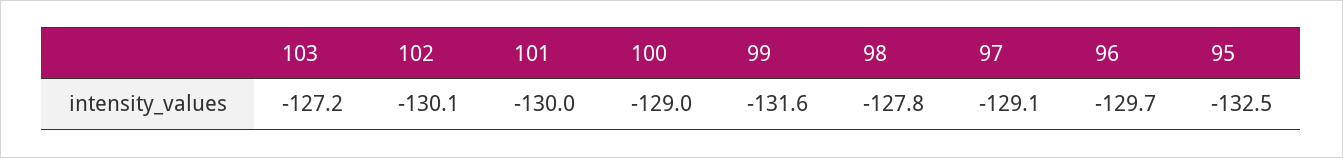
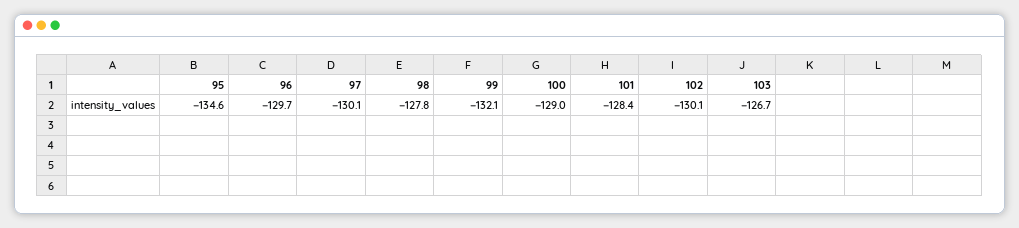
103: -127.2 -> -126.7
101: -130 -> -128.4
99: -131.6 -> -132.1
97: -129.1 -> -130.1
95: -132.5 -> -134.6

